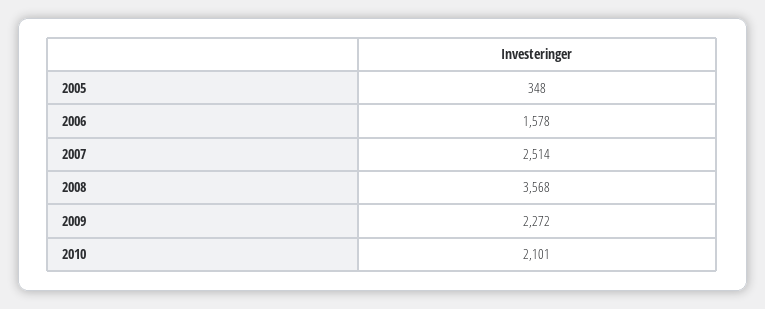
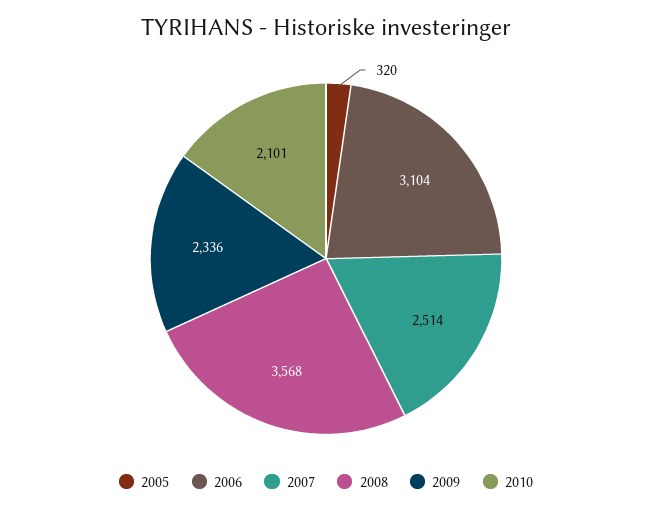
2005: 348 -> 320
2006: 1578 -> 3104
2009: 2272 -> 2336

